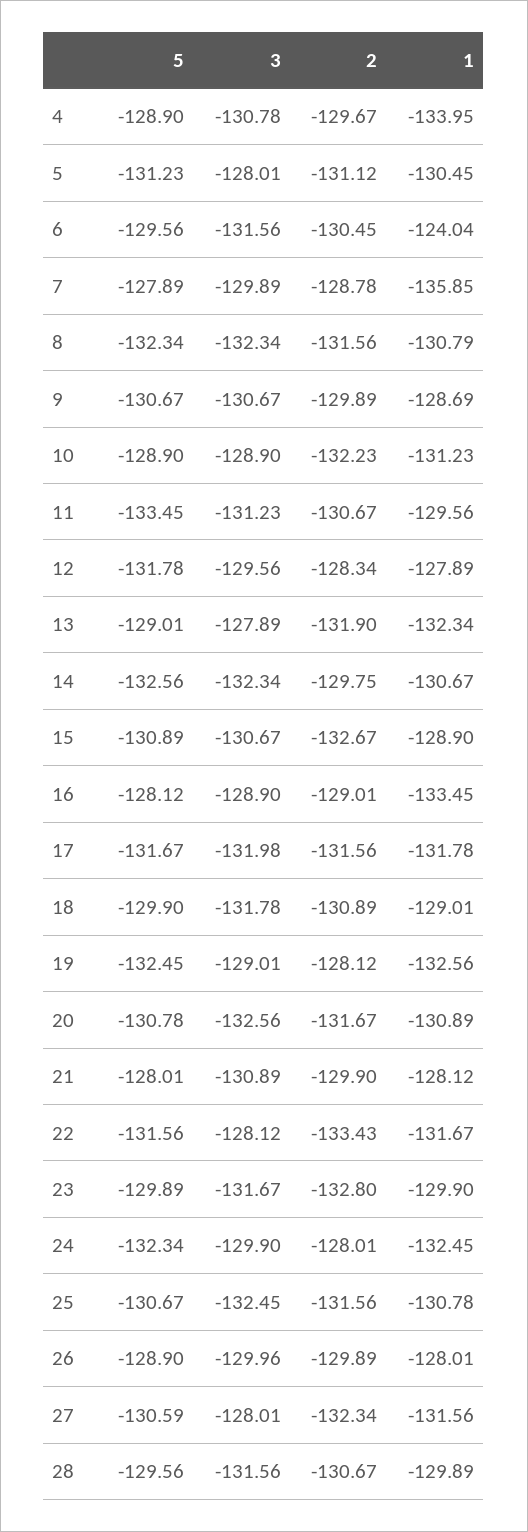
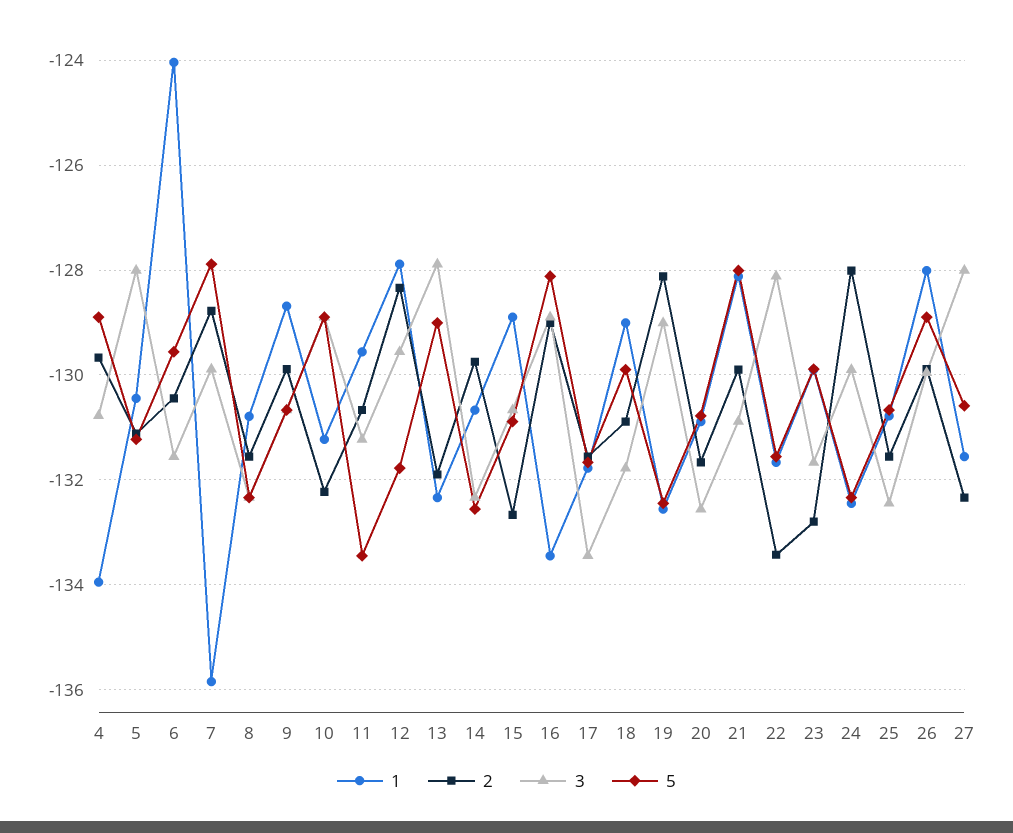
3, 17: -131.98 -> -133.4
5, 28: -129.56 -> none
3, 28: -131.56 -> none
2, 28: -130.67 -> none
1, 28: -129.89 -> none

